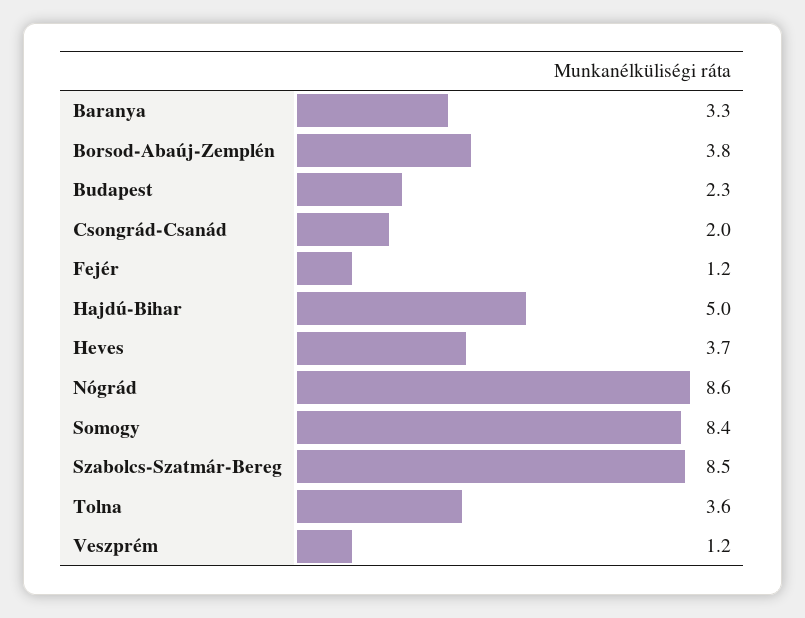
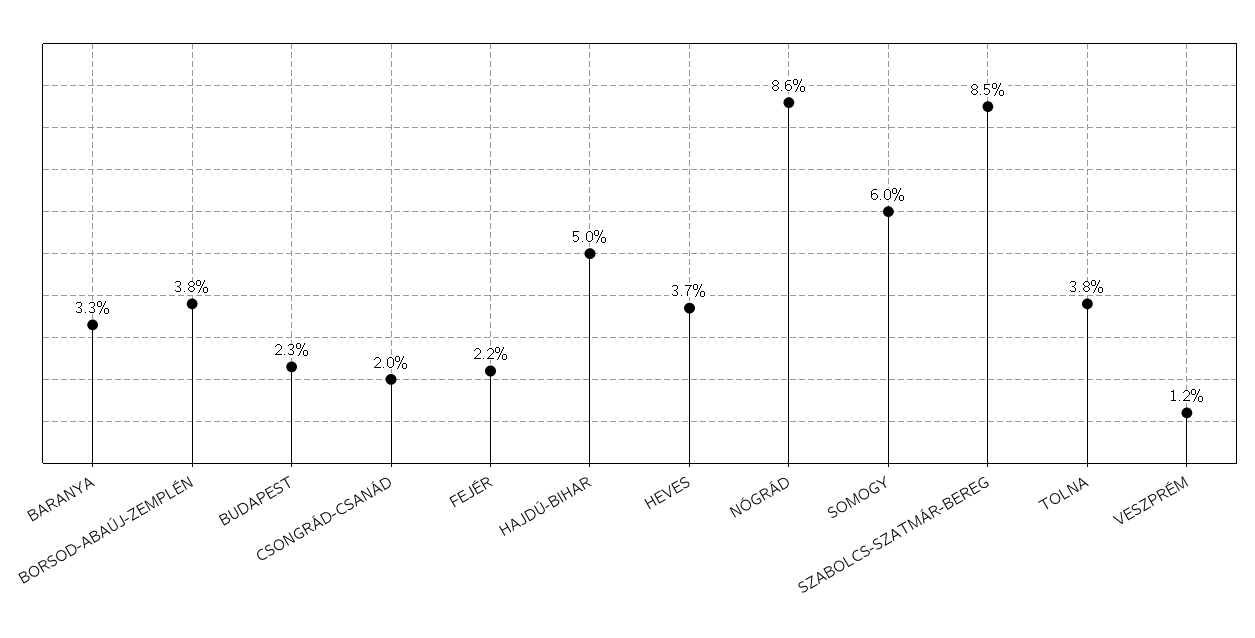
Fejér: 1.2 -> 2.2
Somogy: 8.4 -> 6
Tolna: 3.6 -> 3.8

